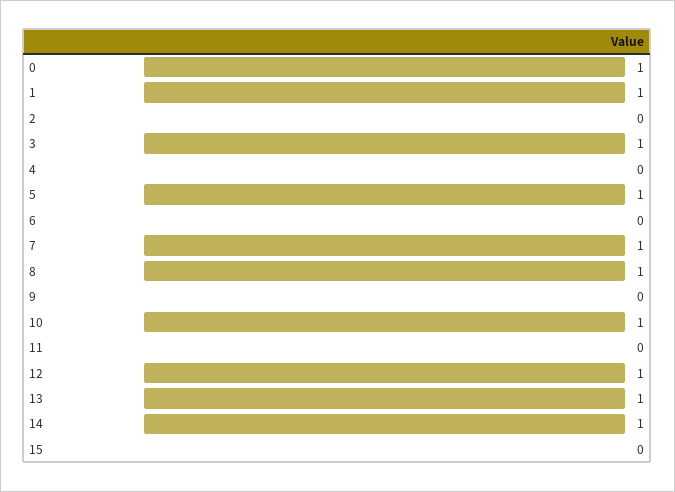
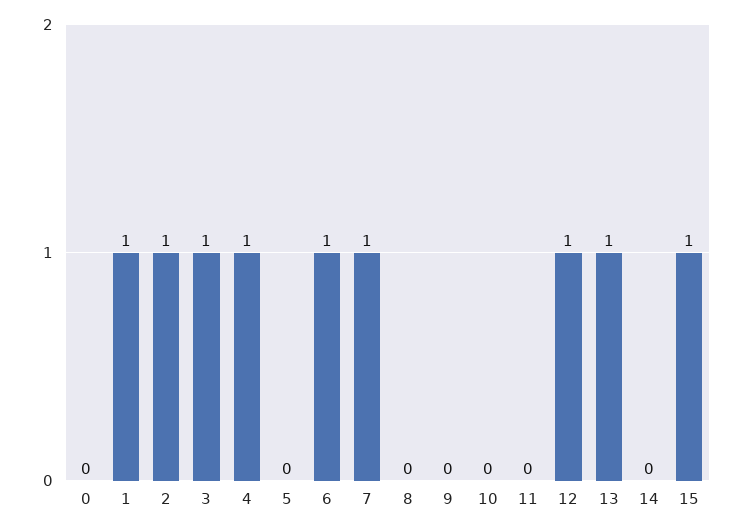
0: 1 -> 0
2: 0 -> 1
4: 0 -> 1
5: 1 -> 0
6: 0 -> 1
8: 1 -> 0
10: 1 -> 0
14: 1 -> 0
15: 0 -> 1

